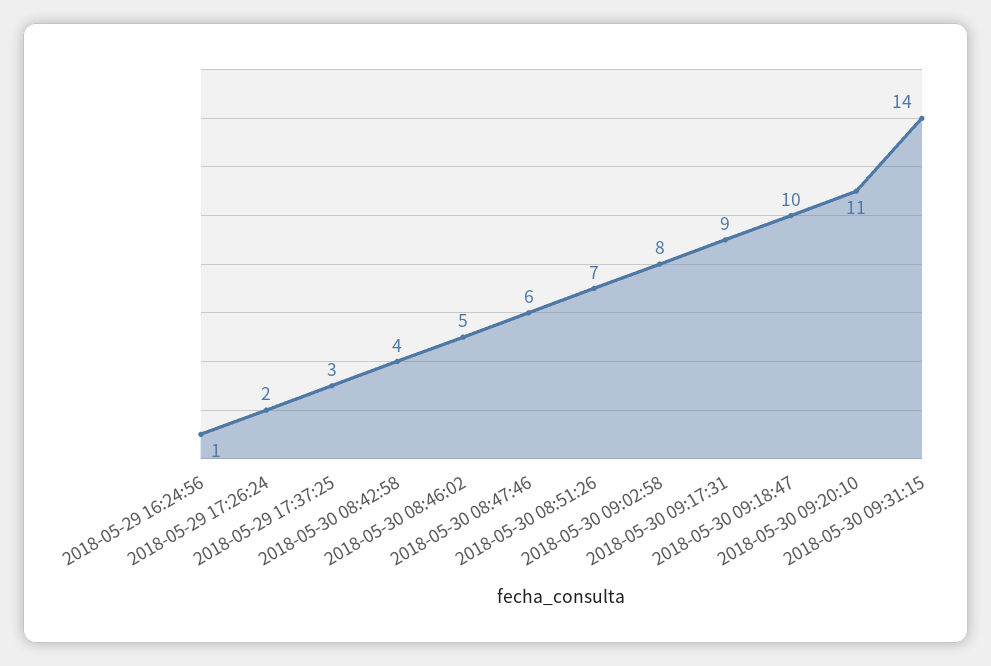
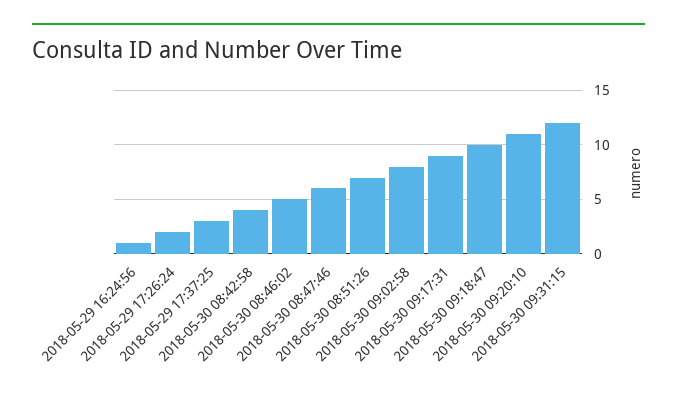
2018-05-30 09:31:15: 14 -> 12

